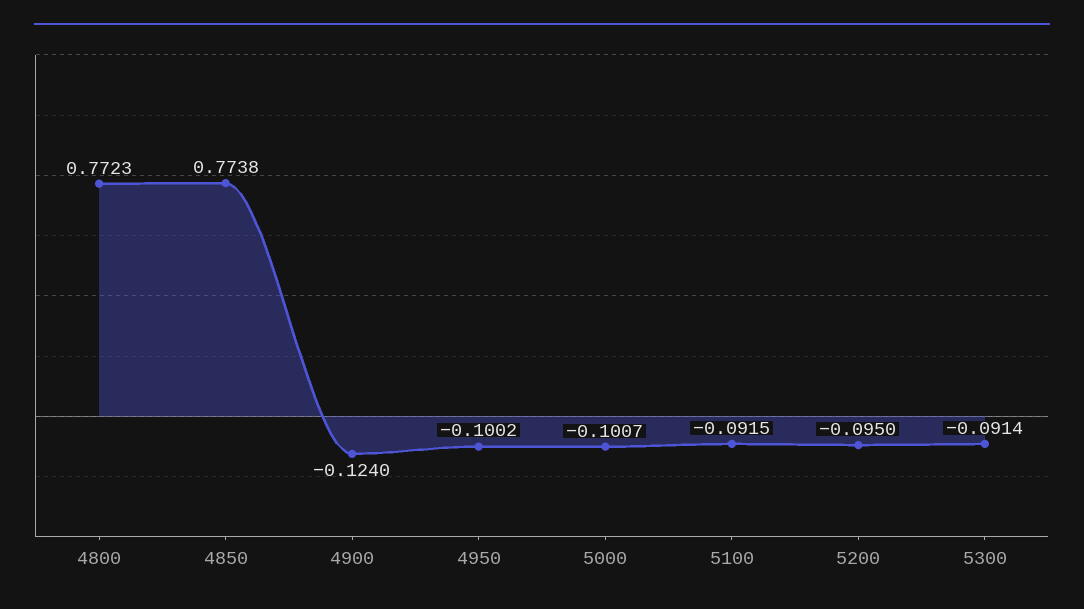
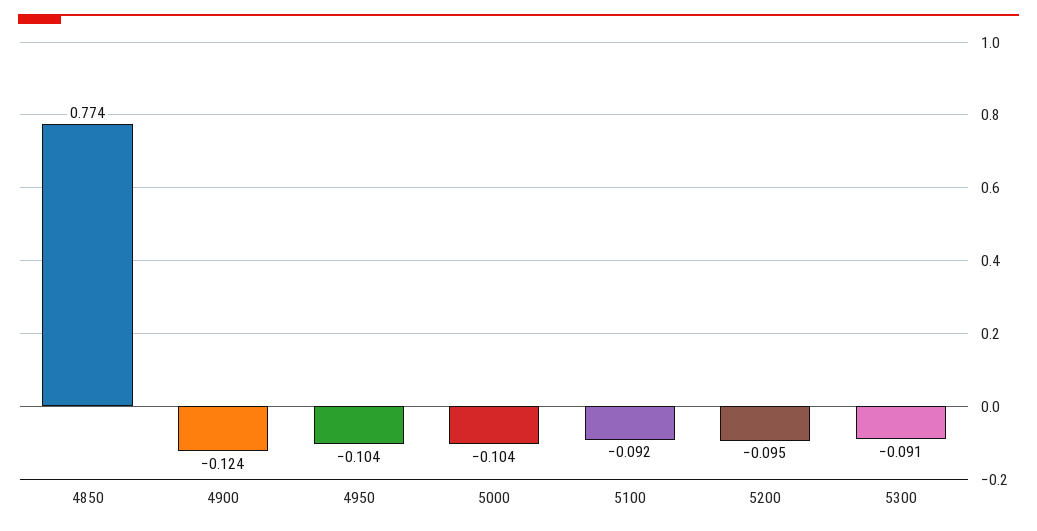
4800: 0.7723 -> none
4950: -0.1002 -> -0.104
5000: -0.1007 -> -0.104

